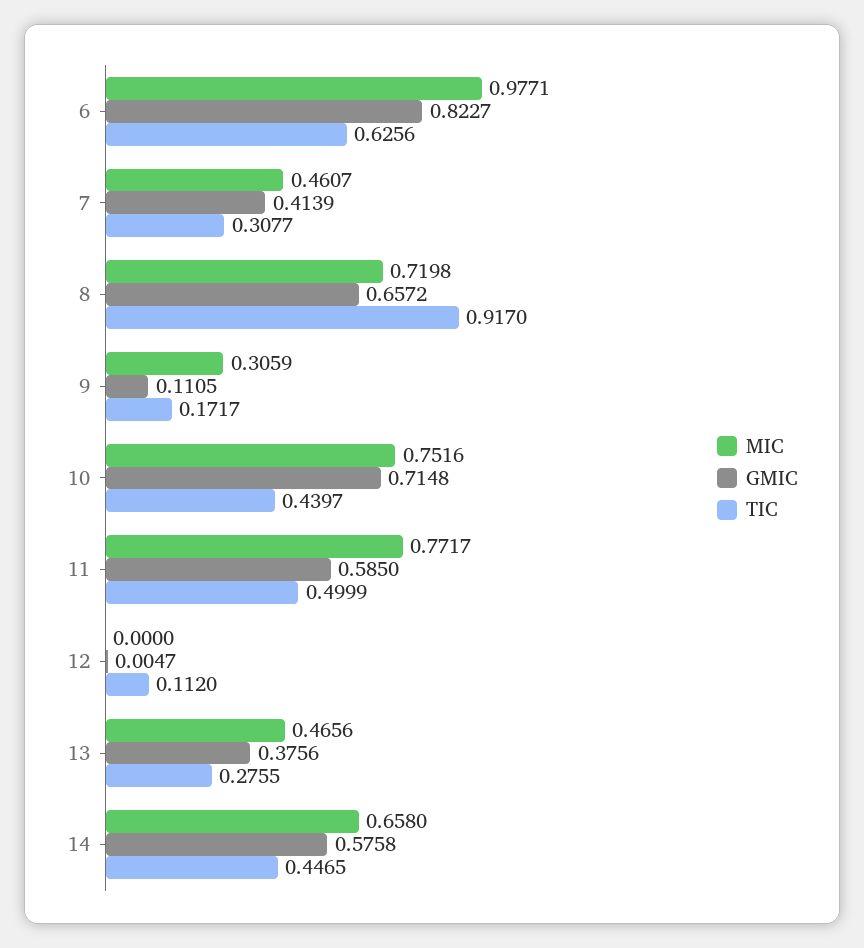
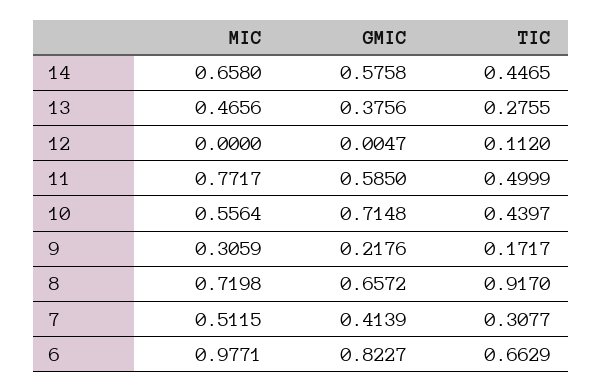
TIC, 6: 0.6256 -> 0.6629
MIC, 7: 0.4607 -> 0.5115
GMIC, 9: 0.1105 -> 0.2176
MIC, 10: 0.7516 -> 0.5564

